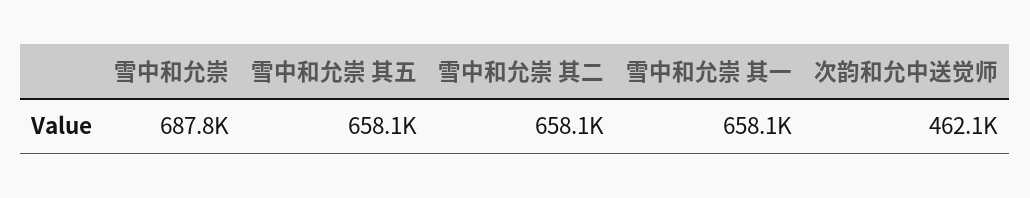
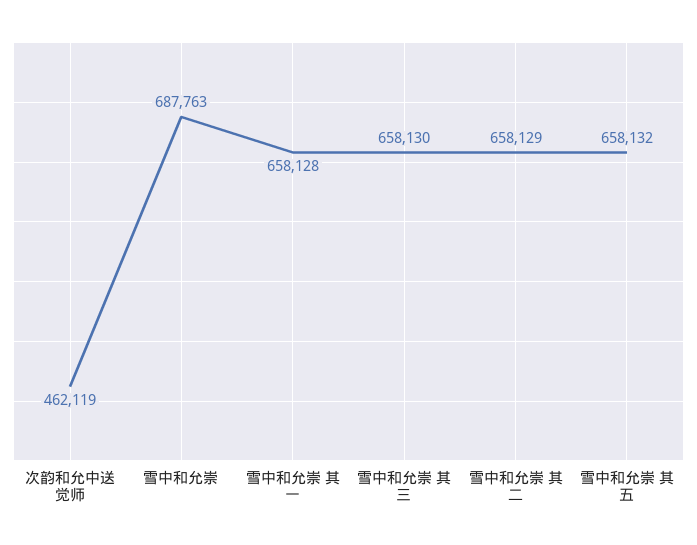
雪中和允崇 其三: none -> 658130

